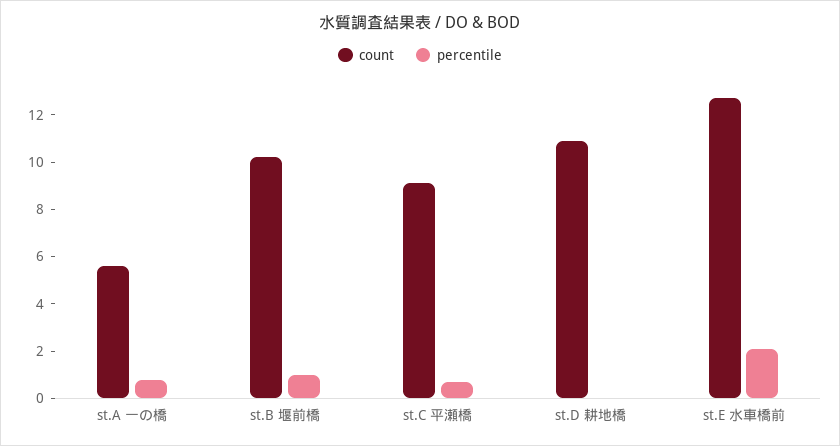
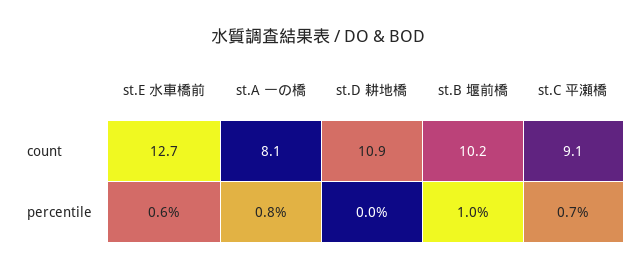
count, st.A 一の橋: 5.5 -> 8.1
percentile, st.E 水車橋前: 2 -> 0.6

